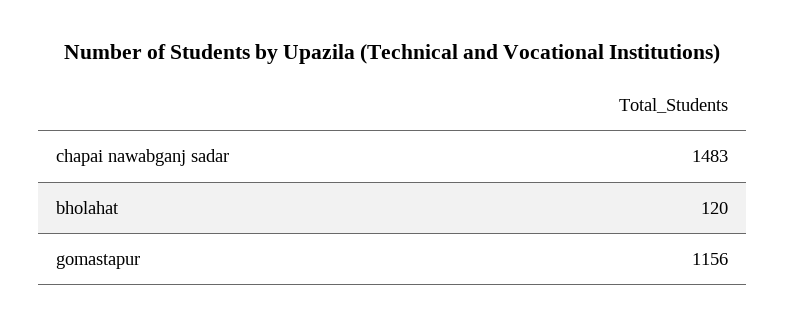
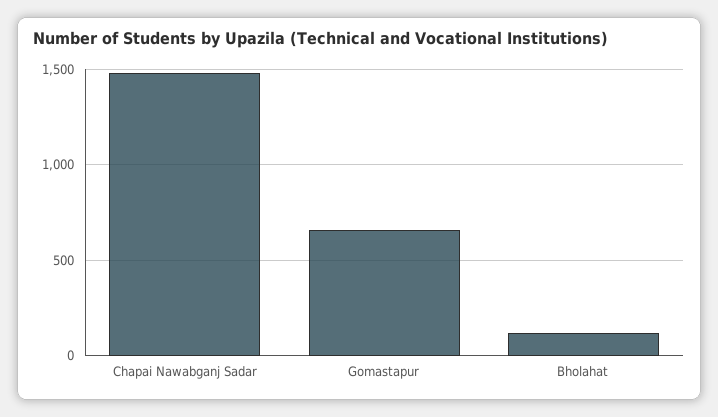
gomastapur: 1156 -> 650

